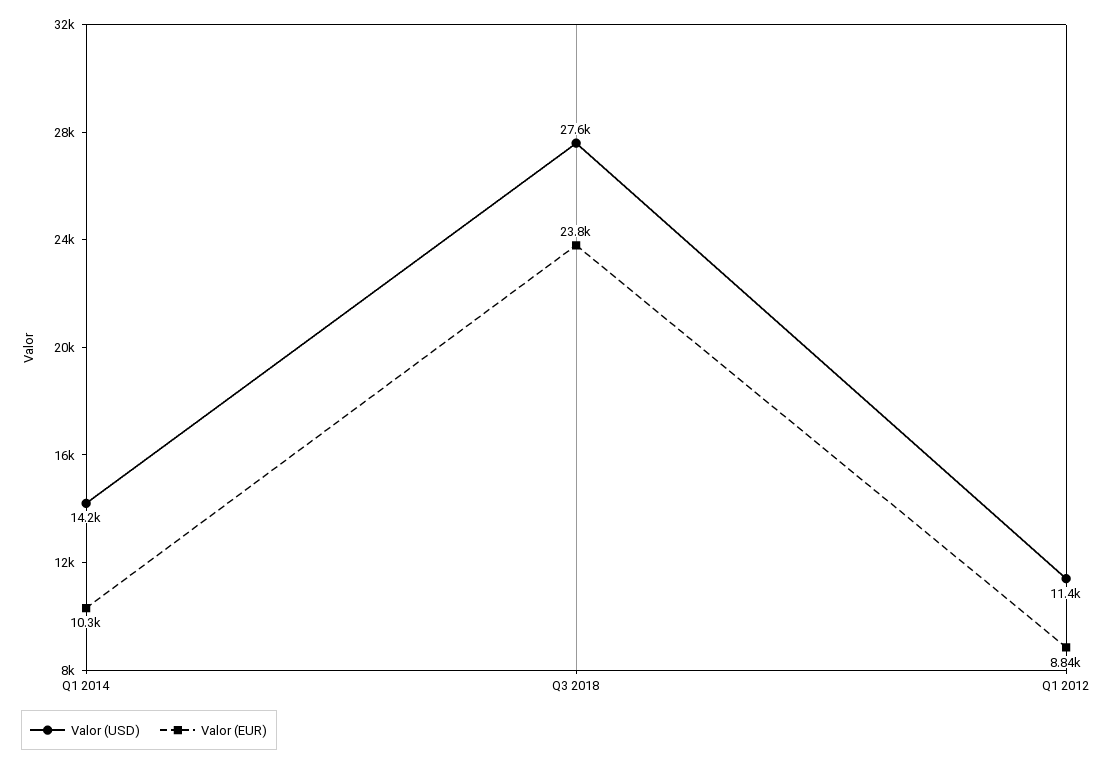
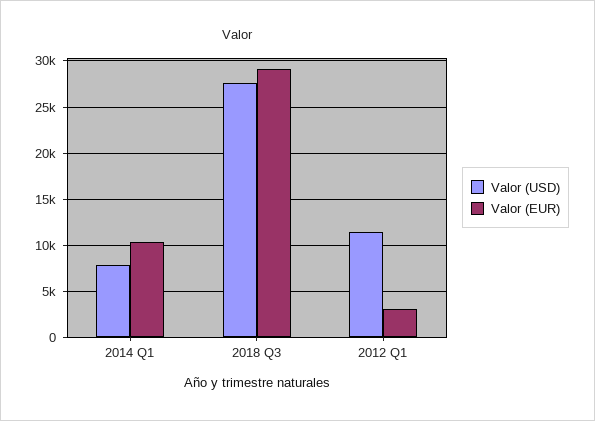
Valor (USD), Q1 2014: 14200 -> 8000
Valor (EUR), Q3 2018: 23800 -> 29000
Valor (EUR), Q1 2012: 8840 -> 3000

